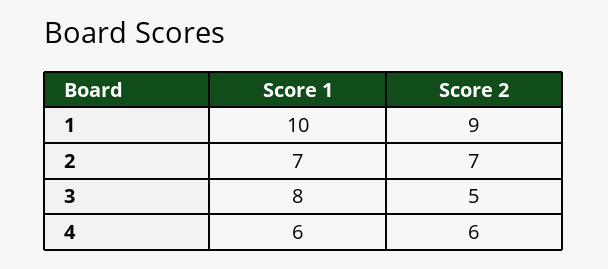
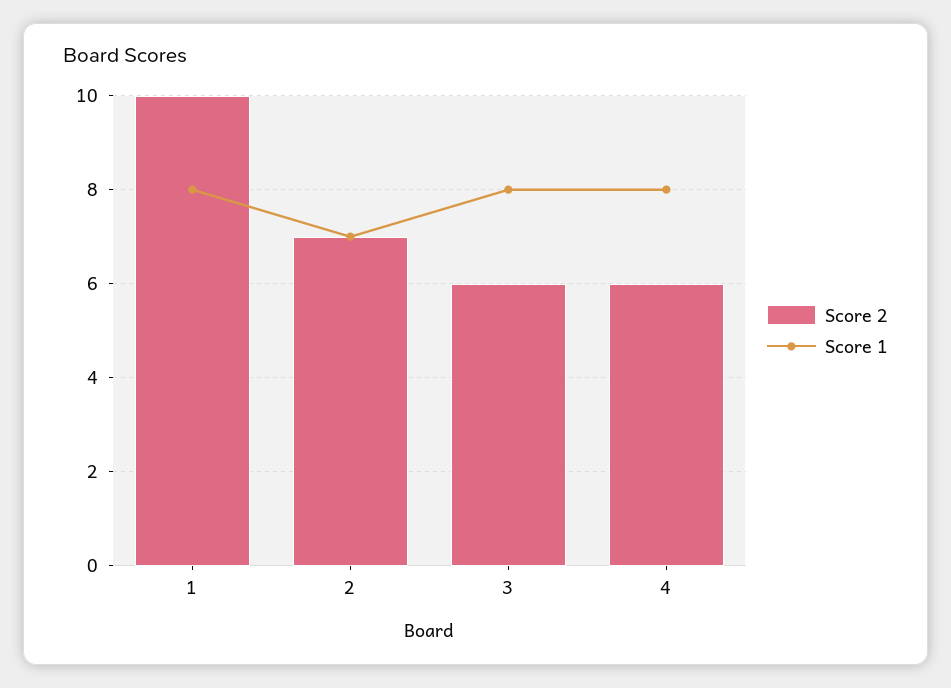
Score 1, 1: 10 -> 8
Score 2, 1: 9 -> 10
Score 2, 3: 5 -> 6
Score 1, 4: 6 -> 8

